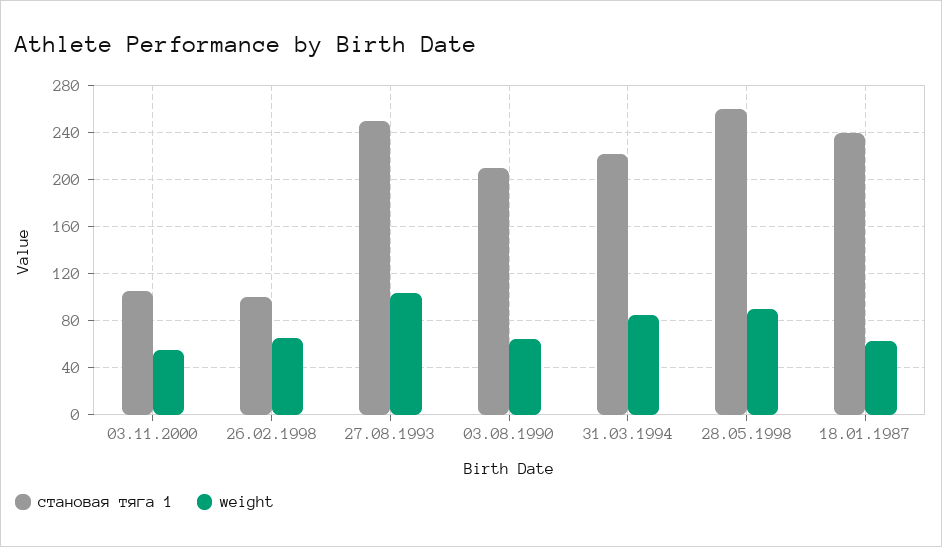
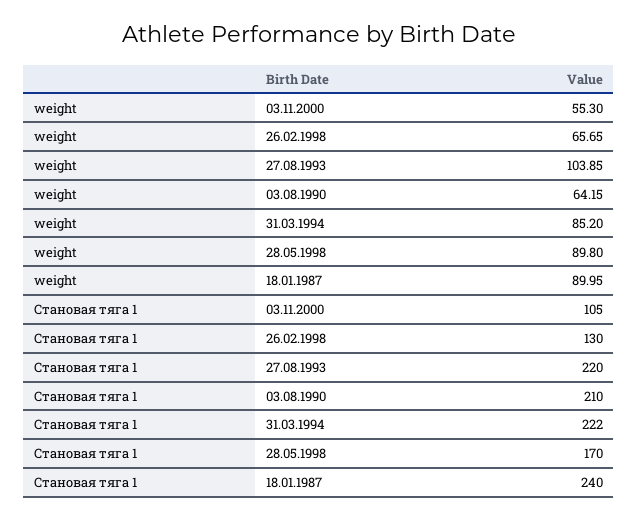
становая тяга 1, 26.02.1998: 100 -> 130
становая тяга 1, 27.08.1993: 250 -> 220
становая тяга 1, 28.05.1998: 260 -> 170
weight, 18.01.1987: 60 -> 89.95

